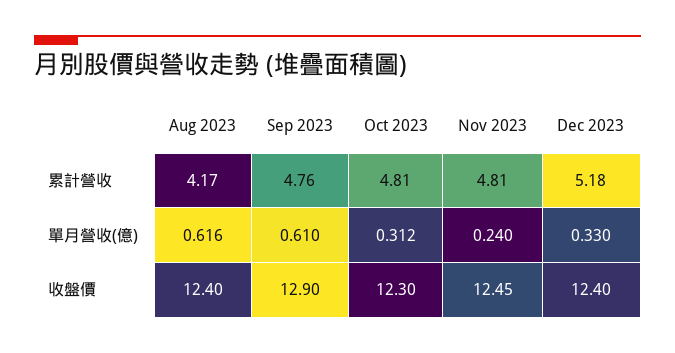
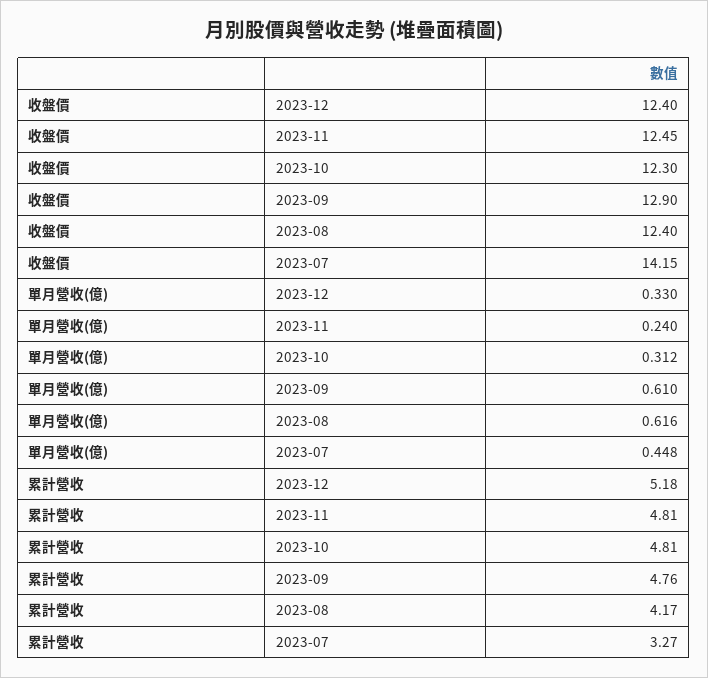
2023-07, 收盤價: none -> 14.15
2023-07, 單月營收(億): none -> 0.448
2023-07, 累計營收: none -> 3.27

